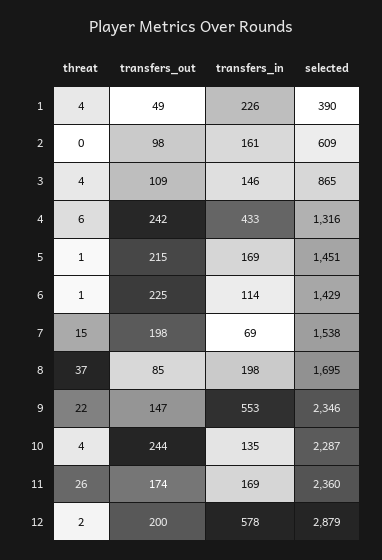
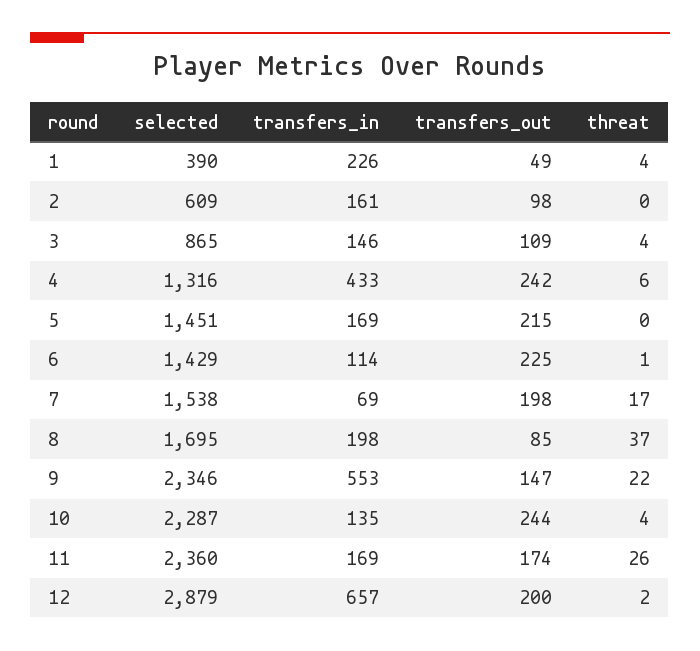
threat, 5: 1 -> 0
threat, 7: 15 -> 17
transfers_in, 12: 578 -> 657

